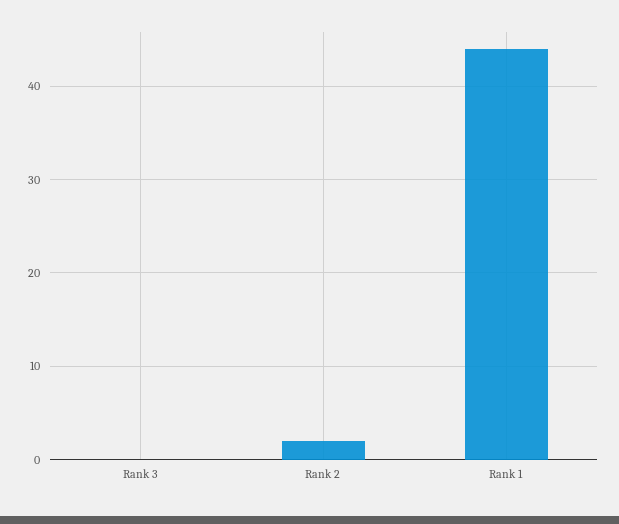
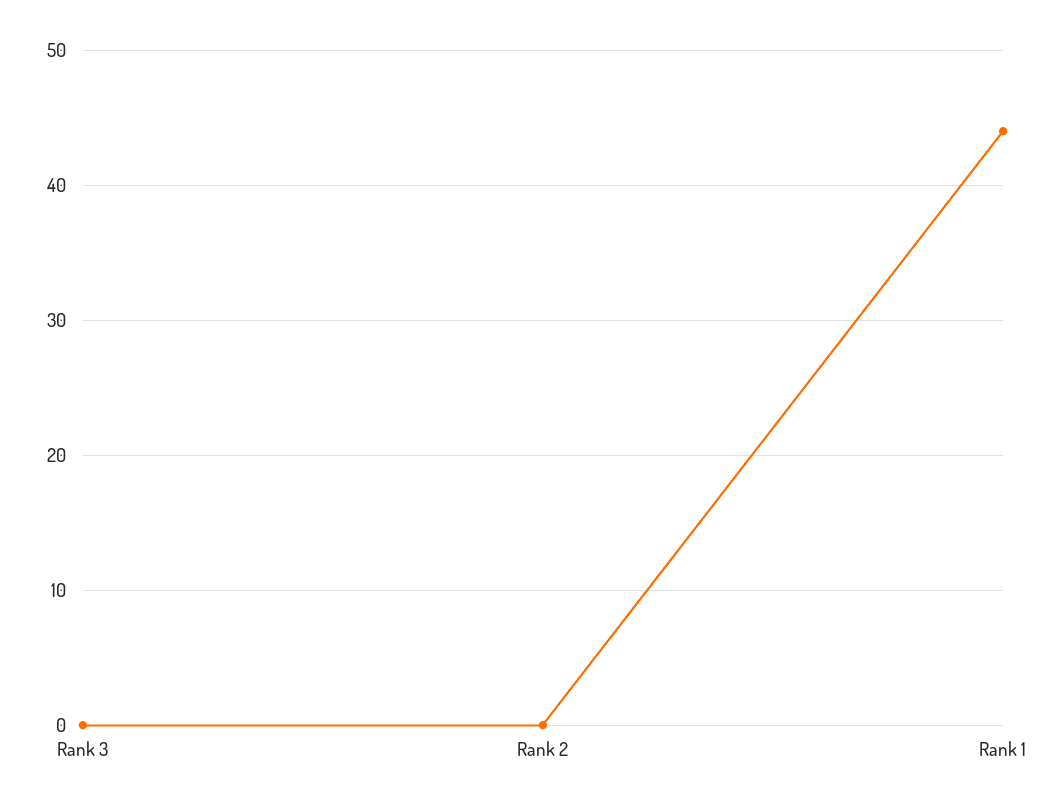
Rank 2: 2 -> 0

